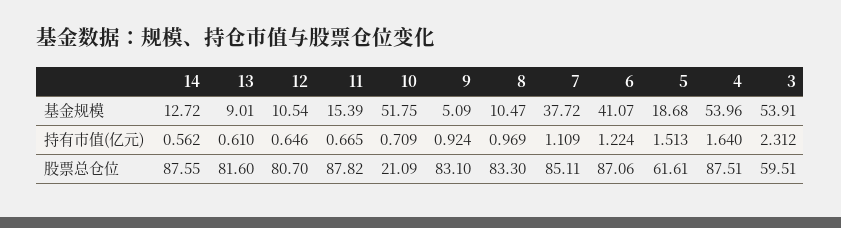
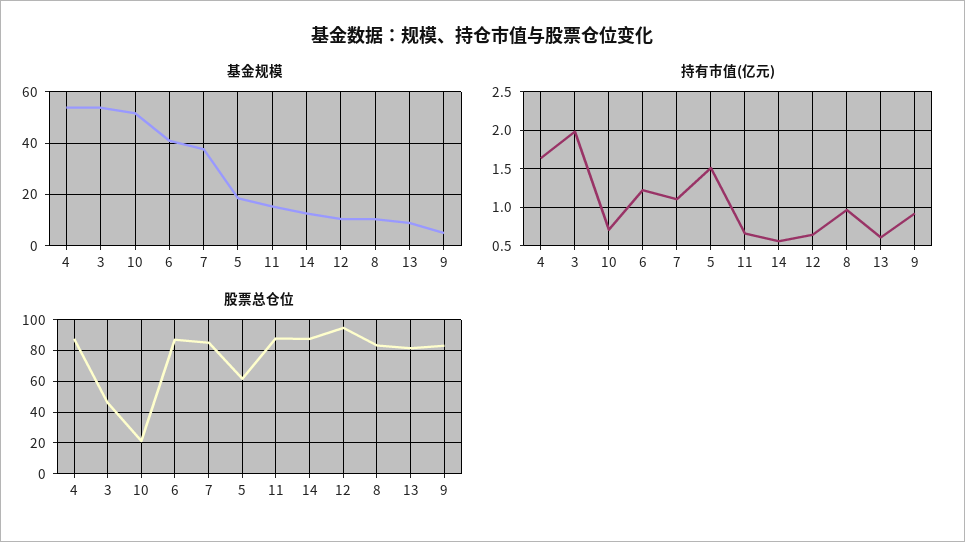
持有市值(亿元), 3: 2.312 -> 2
股票总仓位, 12: 80.7 -> 95
股票总仓位, 3: 59.51 -> 45

